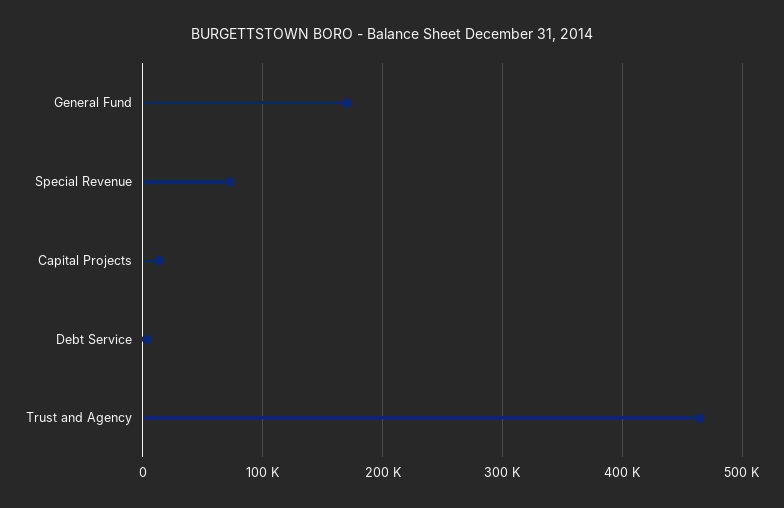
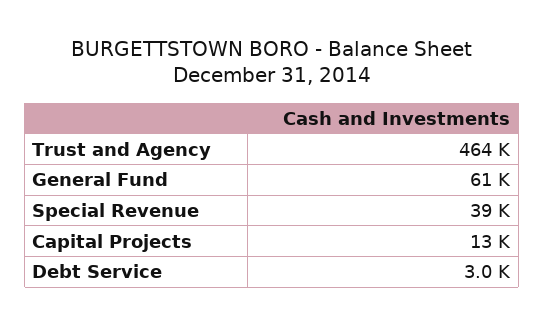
General Fund: 170000 -> 61000
Special Revenue: 70000 -> 39000

